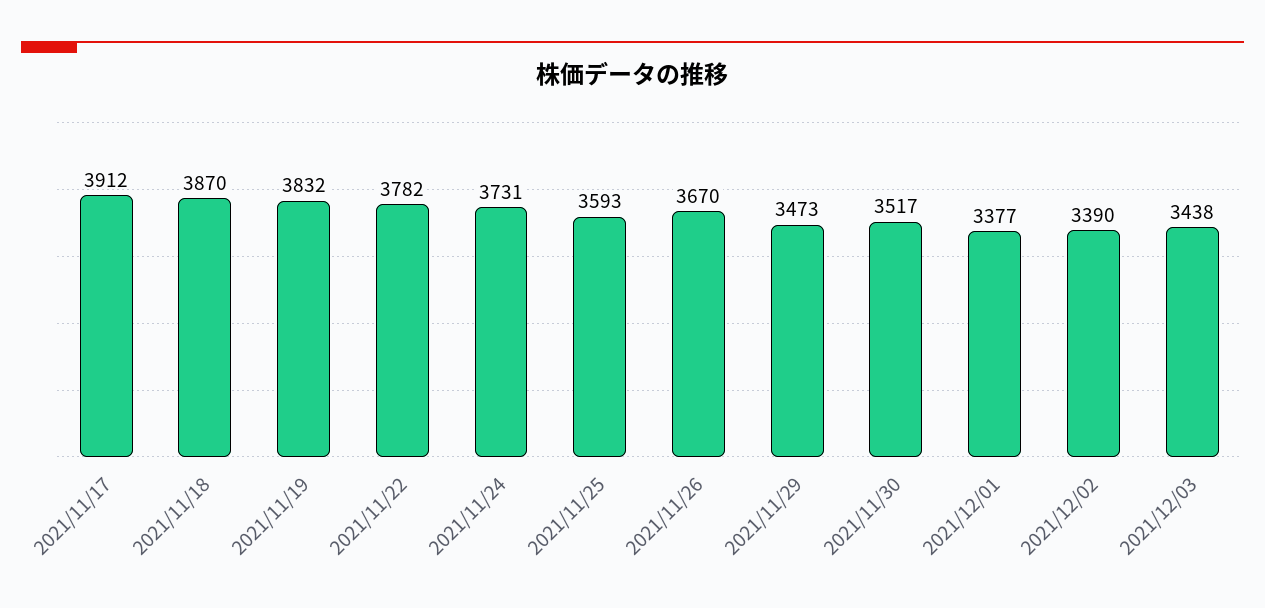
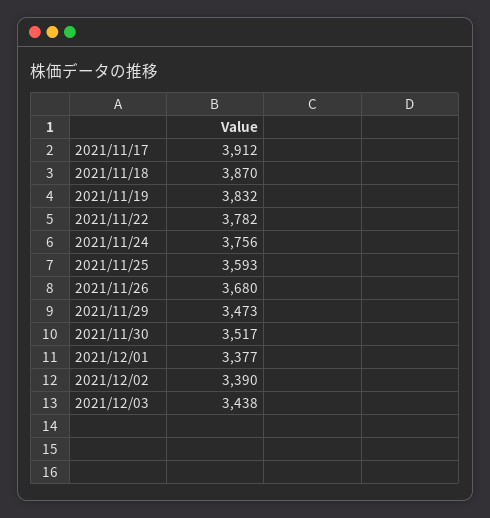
2021/11/24: 3731 -> 3756
2021/11/26: 3670 -> 3680

